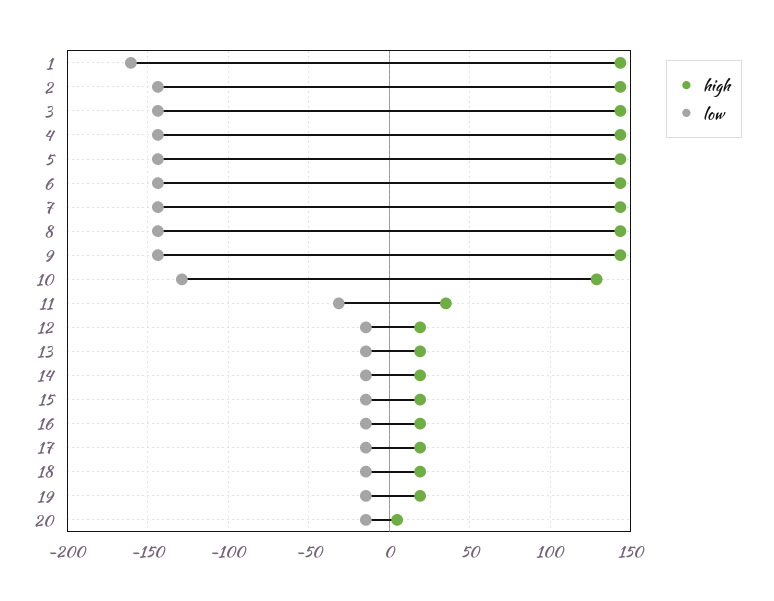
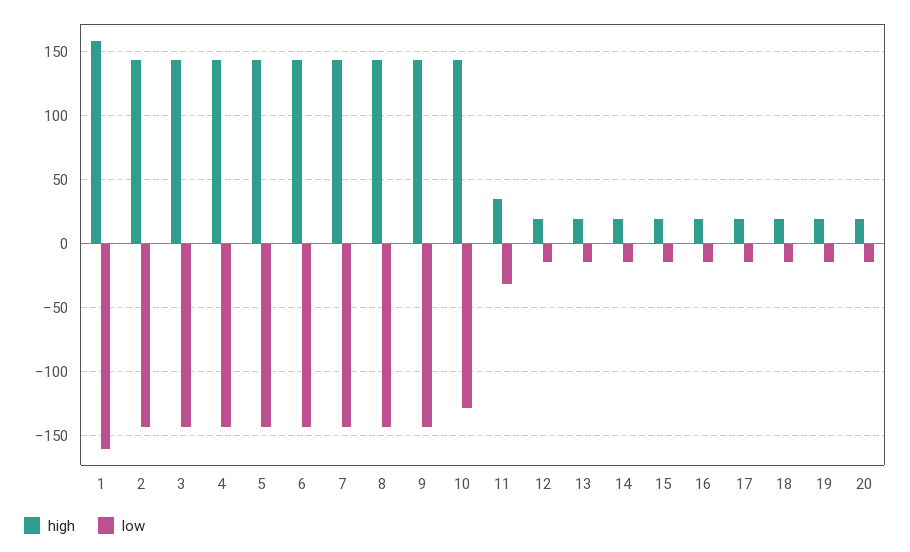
high, 1: 145 -> 160
high, 10: 130 -> 145
high, 20: 5 -> 20

